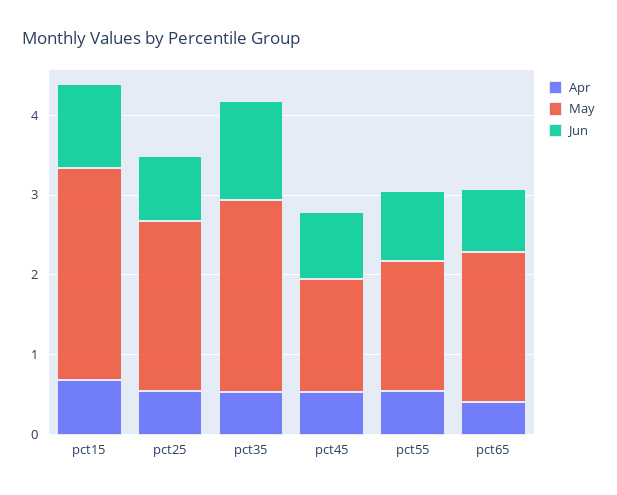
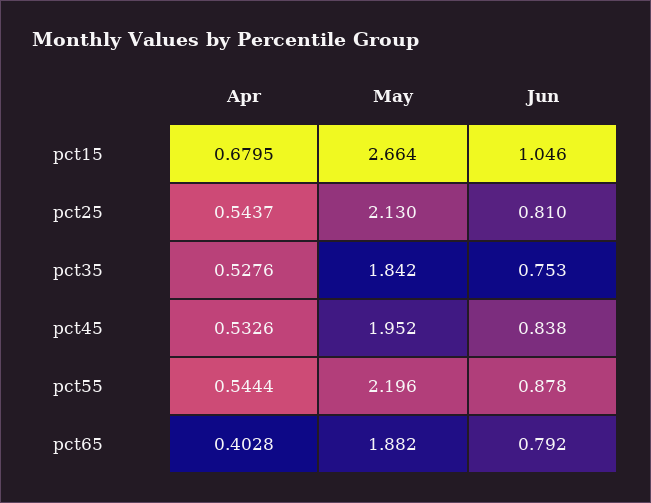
May, pct35: 2.4 -> 1.842
Jun, pct35: 1.2 -> 0.753
May, pct45: 1.4 -> 1.952
May, pct55: 1.6 -> 2.196

